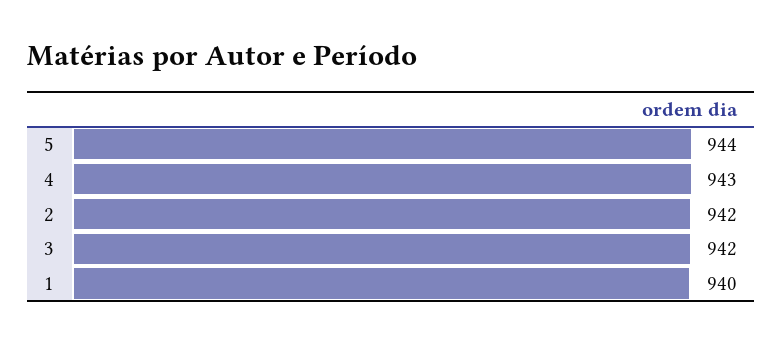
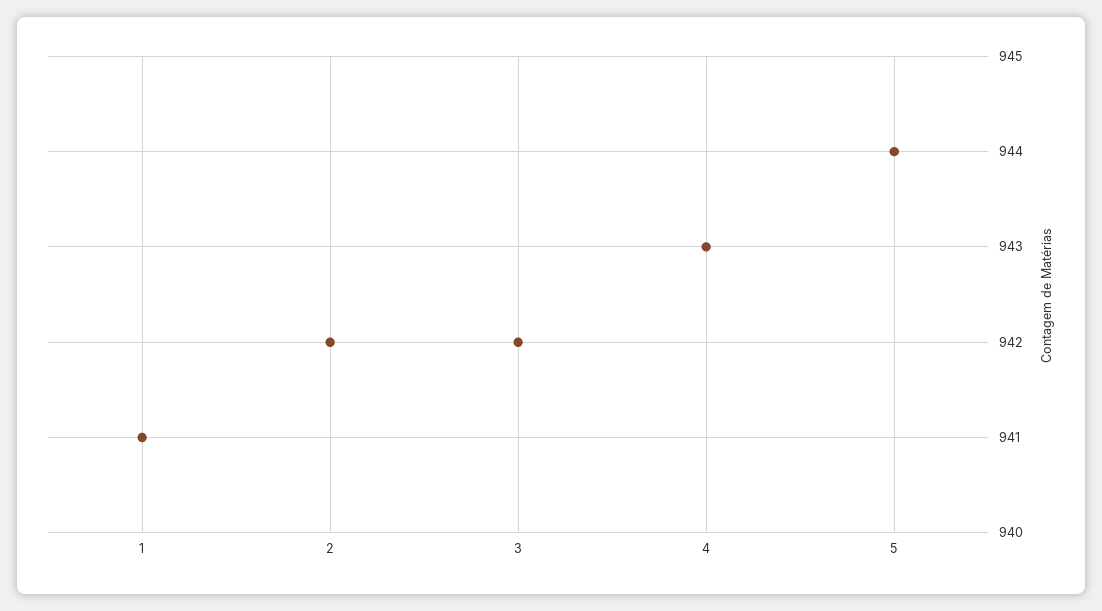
1: 940 -> 941

